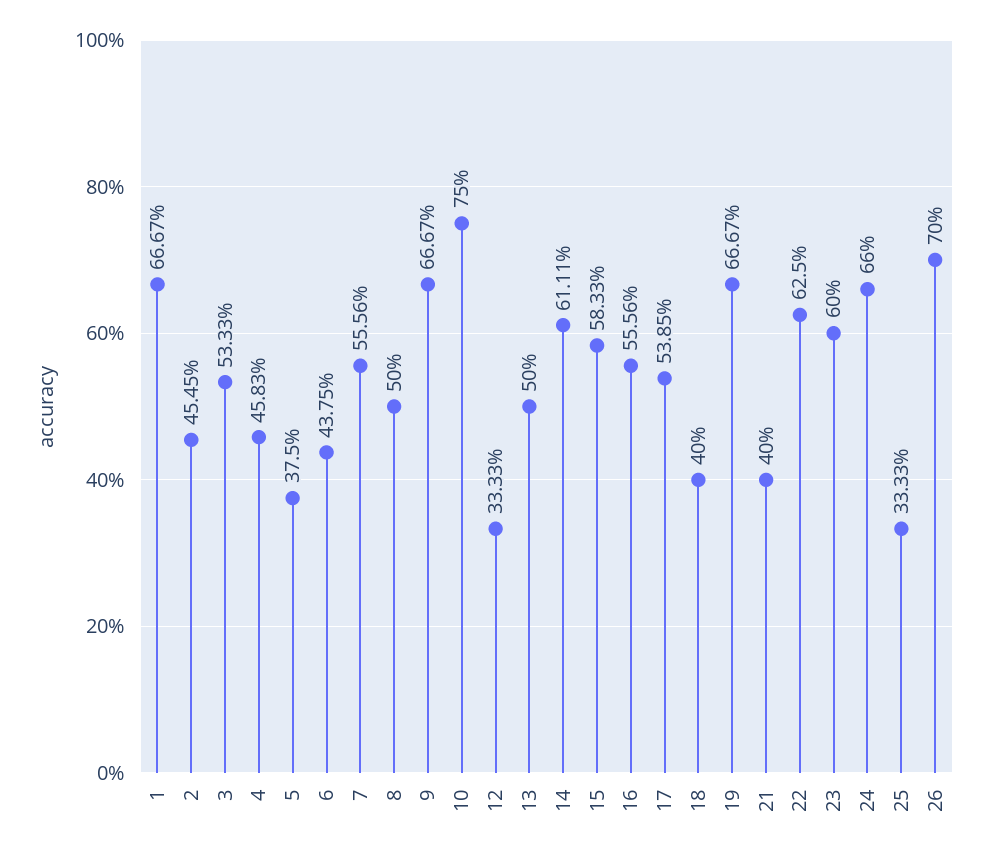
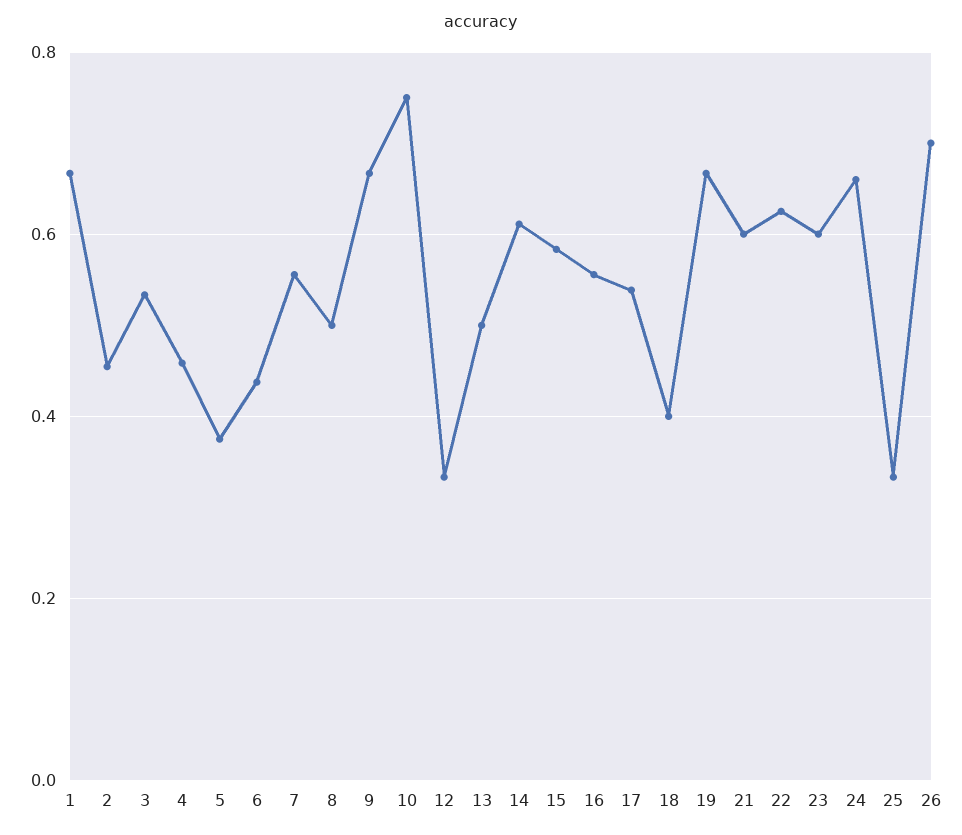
21: 0.4 -> 0.6

